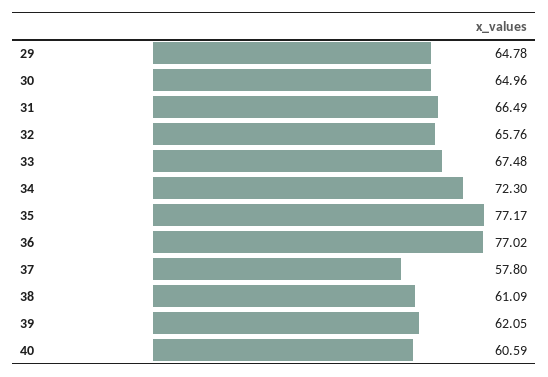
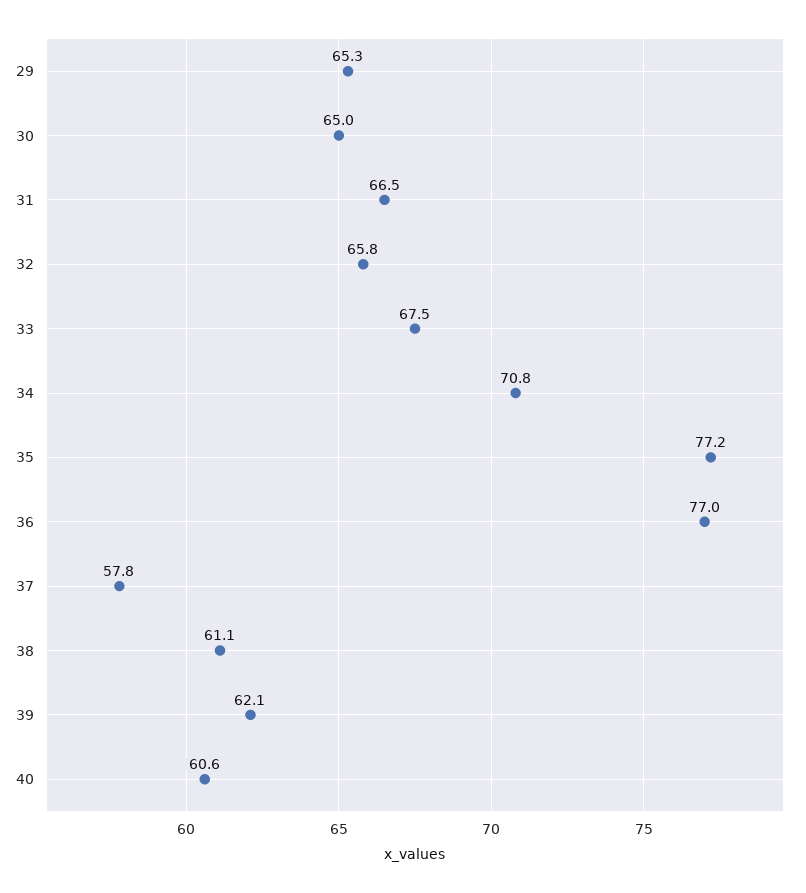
29: 64.78 -> 65.3
34: 72.3 -> 70.8

